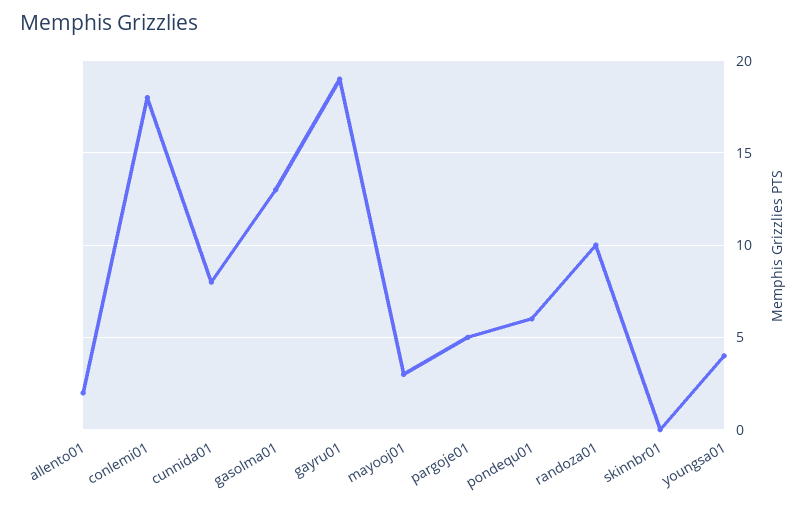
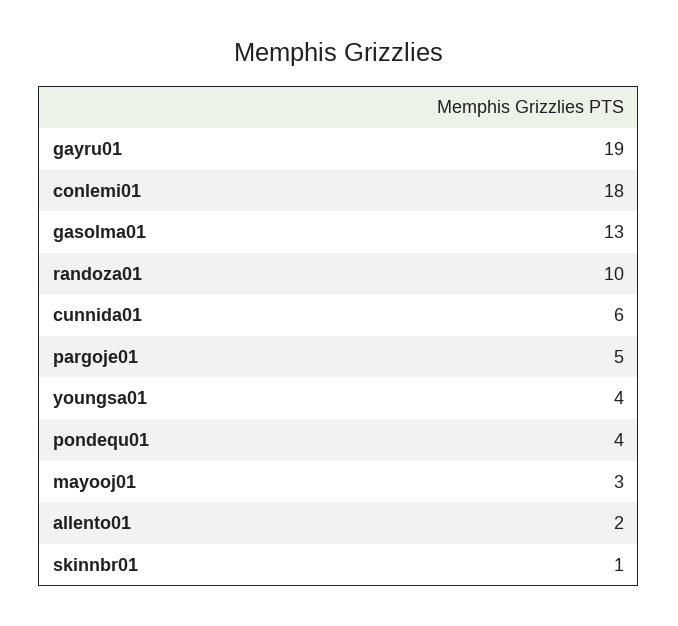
cunnida01: 8 -> 6
pondequ01: 6 -> 4
skinnbr01: 0 -> 1

